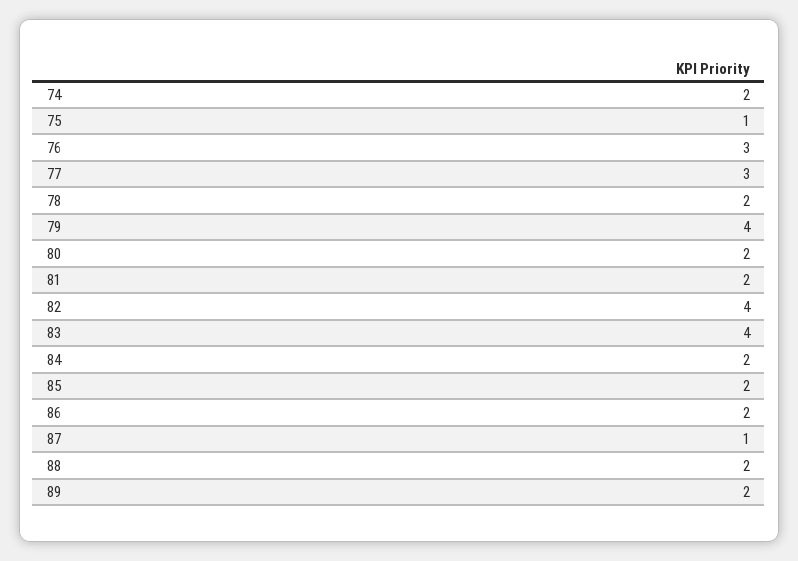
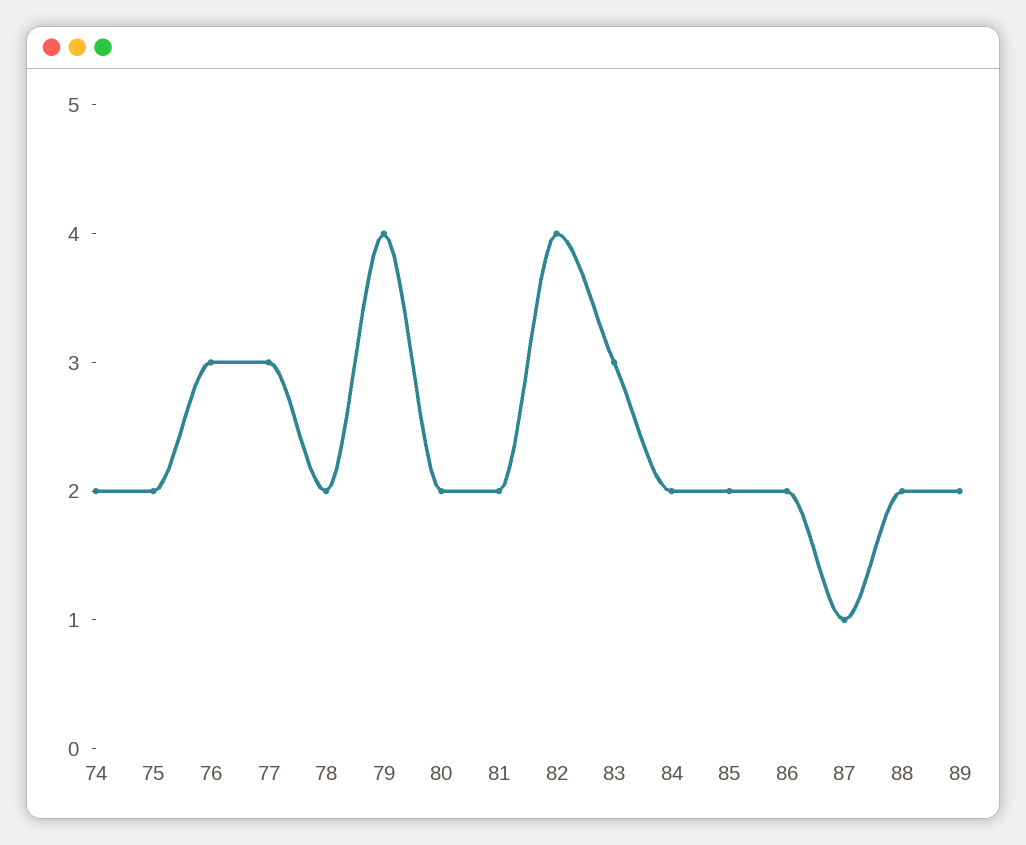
75: 1 -> 2
83: 4 -> 3

